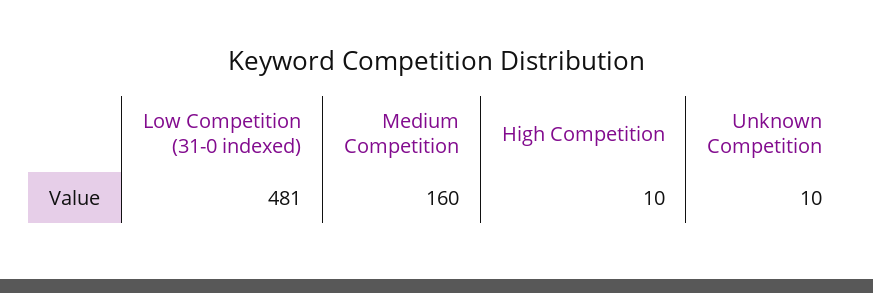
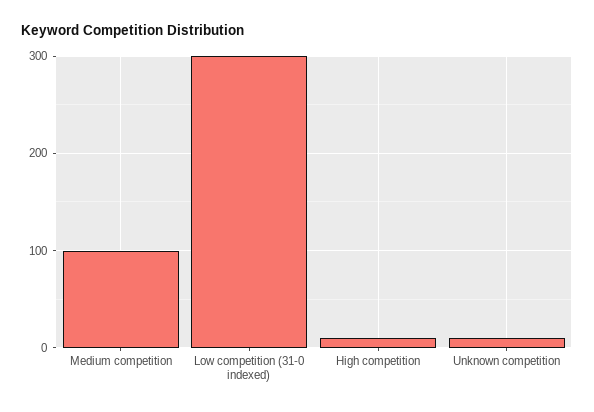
Low Competition (31-0 indexed): 481 -> 300
Medium Competition: 160 -> 100

